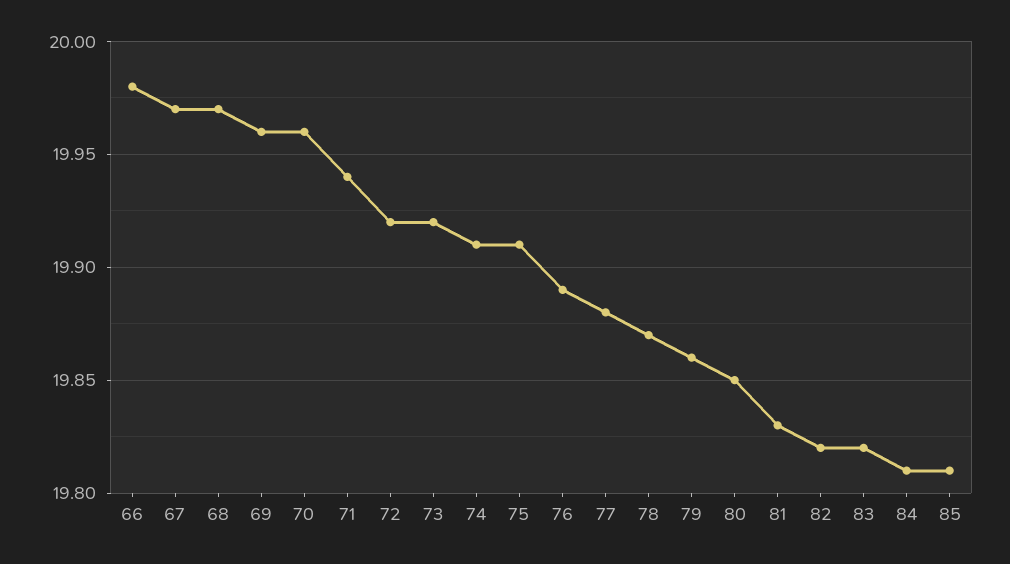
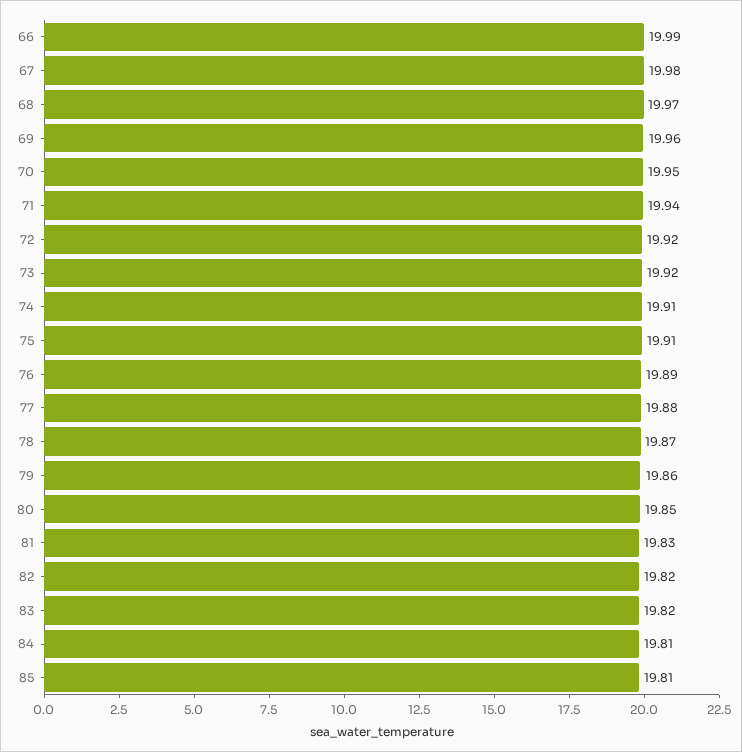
66: 19.98 -> 19.99
67: 19.97 -> 19.98
70: 19.96 -> 19.95

